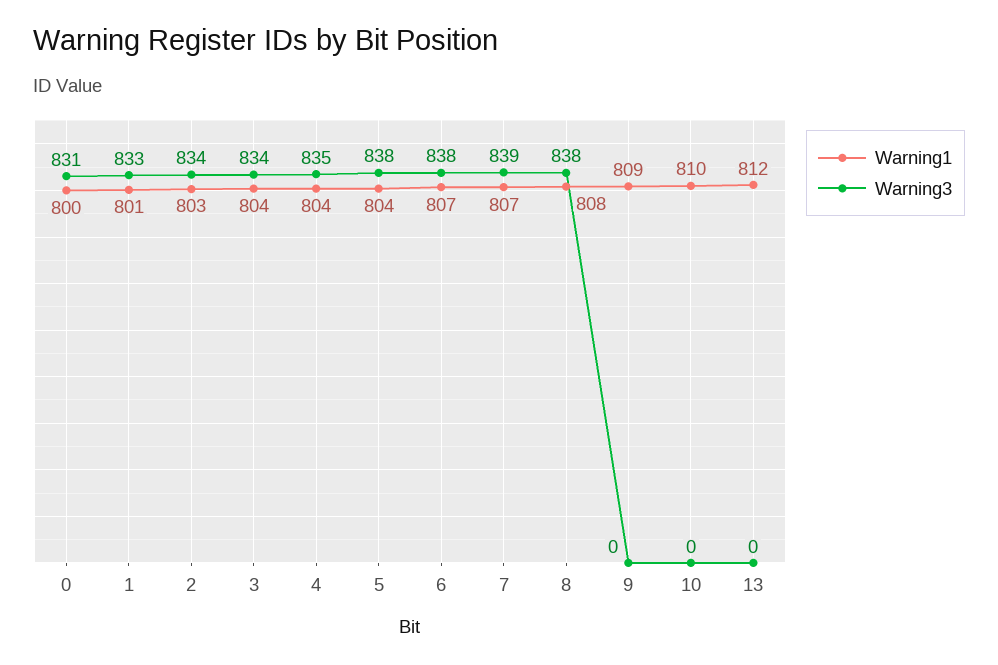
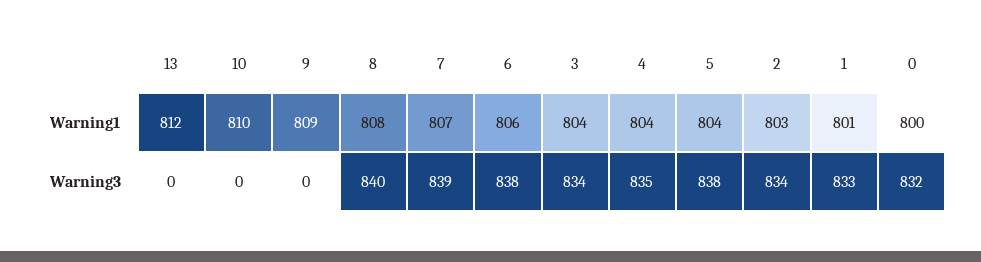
Warning3, 0: 831 -> 832
Warning1, 6: 807 -> 806
Warning3, 8: 838 -> 840

